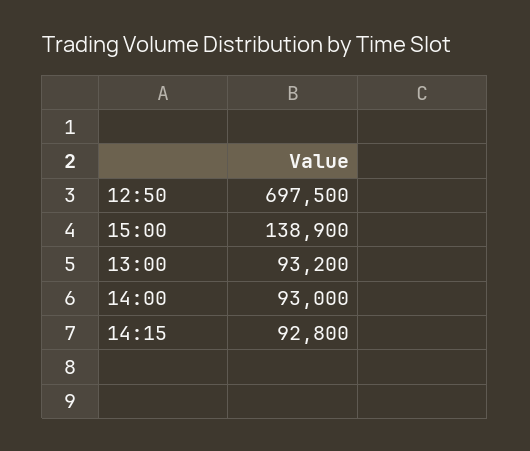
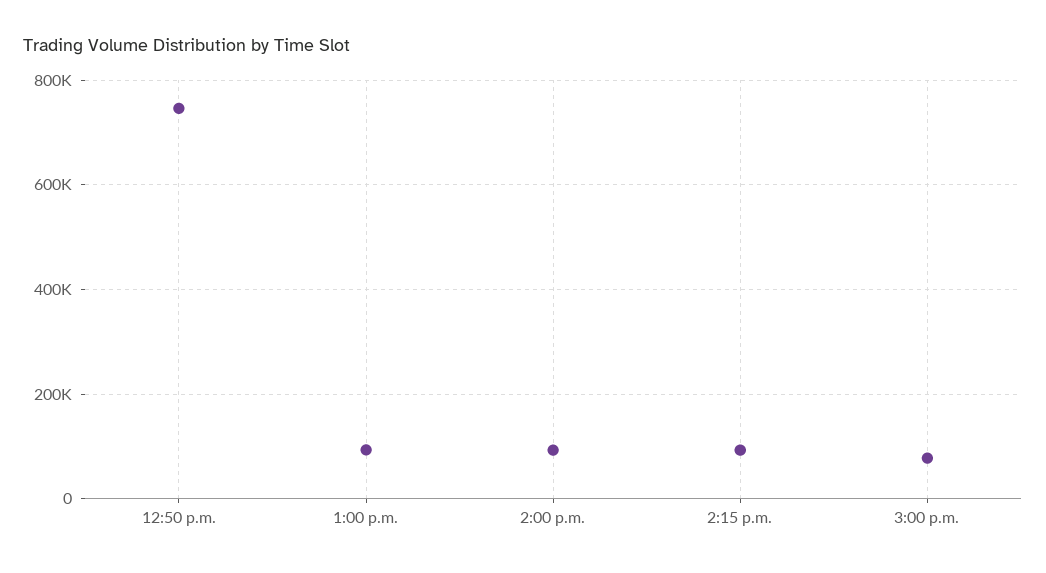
12:50: 697500 -> 740000
15:00: 138900 -> 80000

